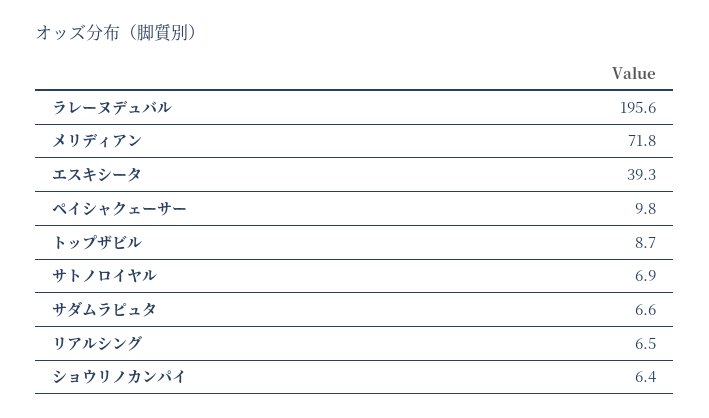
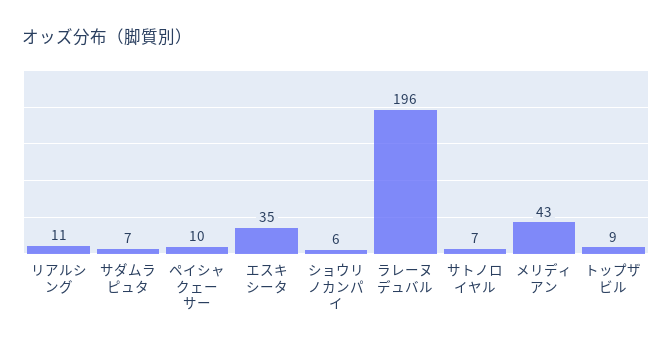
メリディアン: 71.8 -> 43
エスキシータ: 39.3 -> 35
リアルシング: 6.5 -> 11

